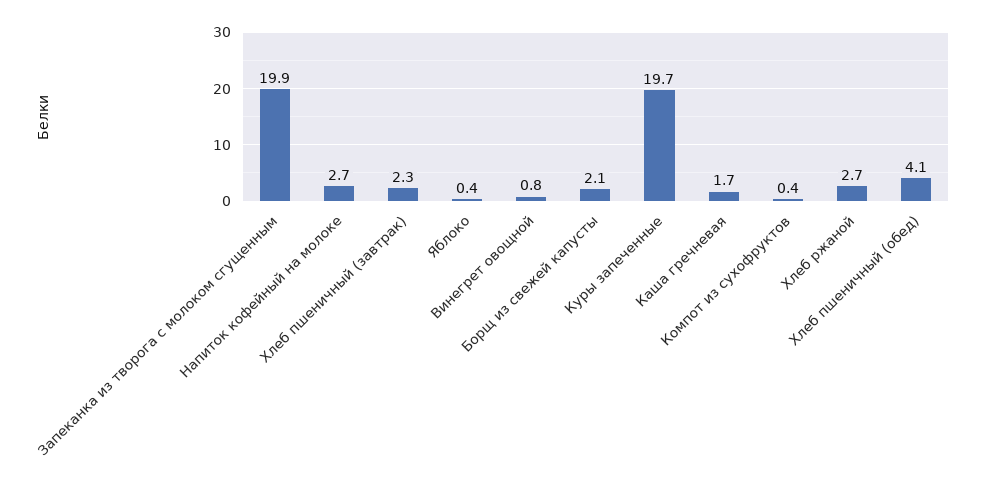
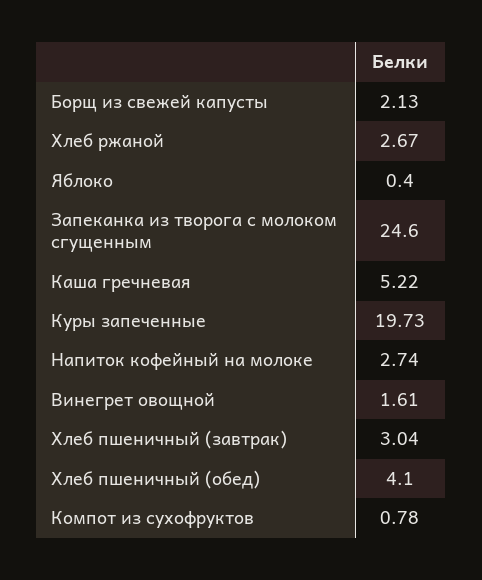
Запеканка из творога с молоком сгущенным: 19.9 -> 24.6
Хлеб пшеничный (завтрак): 2.3 -> 3.04
Винегрет овощной: 0.8 -> 1.61
Каша гречневая: 1.7 -> 5.22
Компот из сухофруктов: 0.4 -> 0.78

